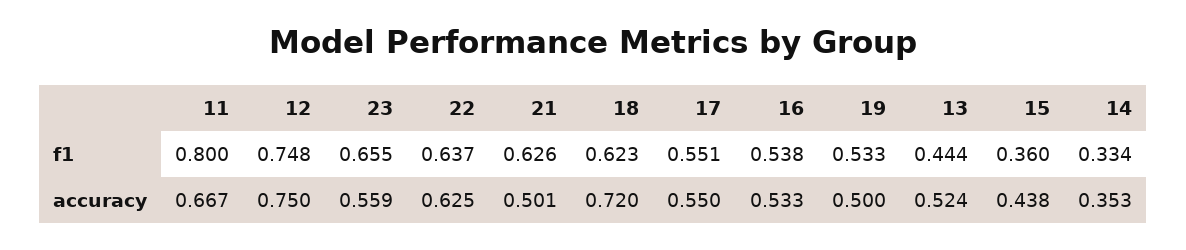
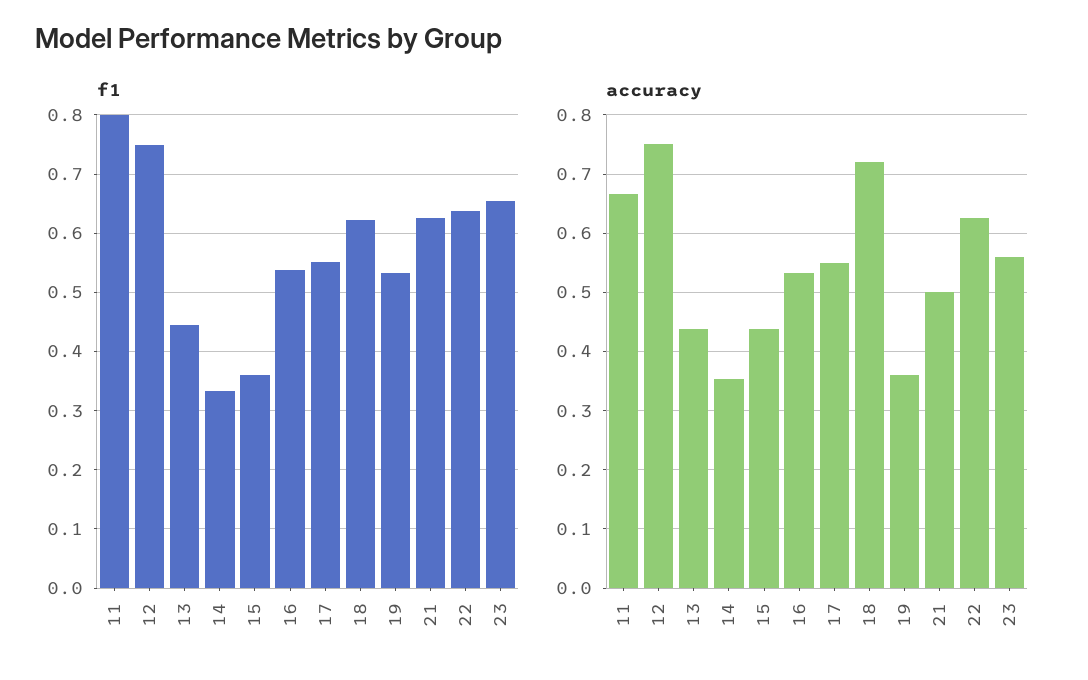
accuracy, 19: 0.5 -> 0.36
accuracy, 13: 0.524 -> 0.44

